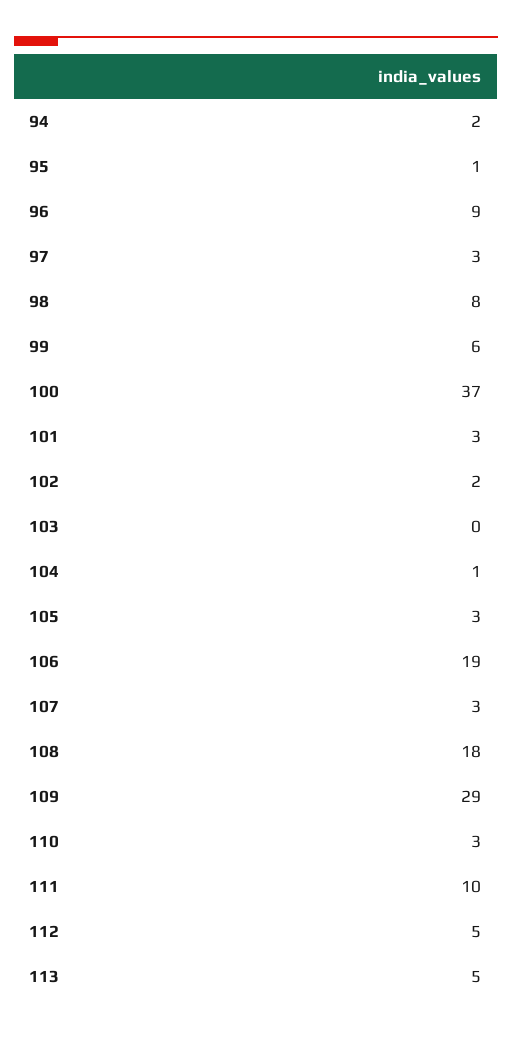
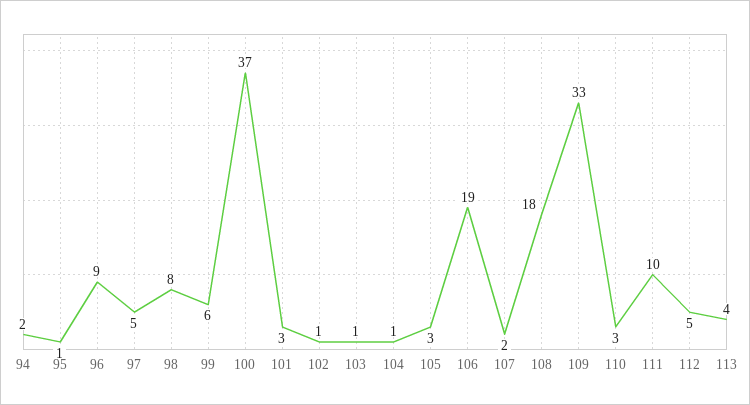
97: 3 -> 5
102: 2 -> 1
103: 0 -> 1
107: 3 -> 2
109: 29 -> 33
113: 5 -> 4

